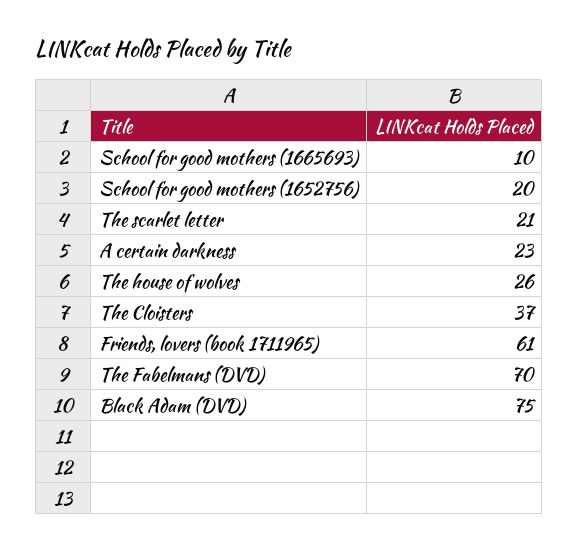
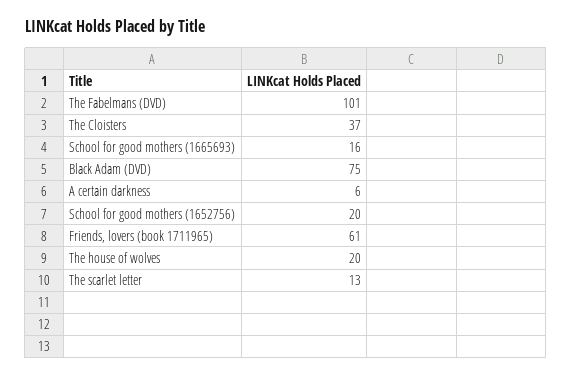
School for good mothers (1665693): 10 -> 16
The scarlet letter: 21 -> 13
A certain darkness: 23 -> 6
The house of wolves: 26 -> 20
The Fabelmans (DVD): 70 -> 101

